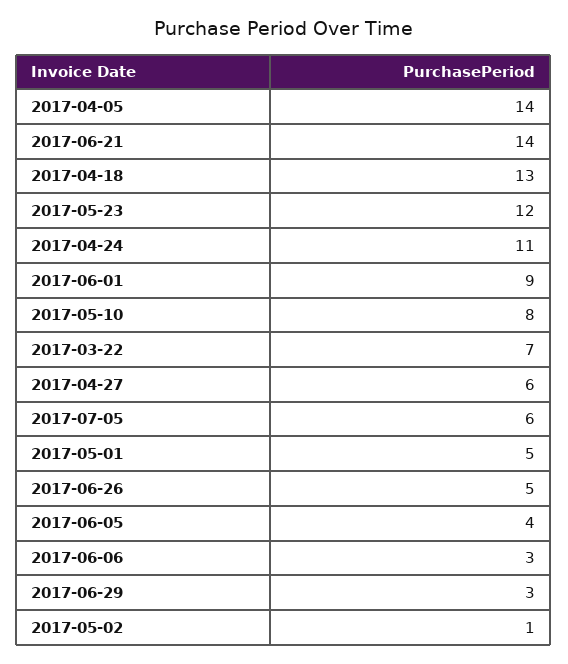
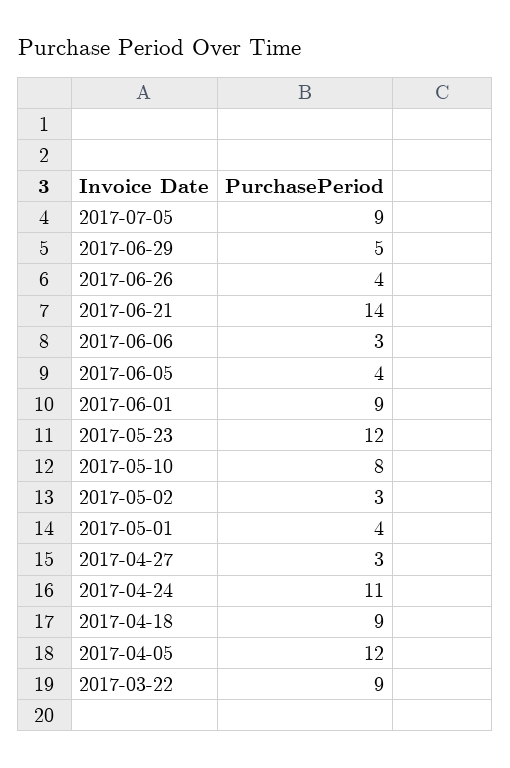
2017-04-05: 14 -> 12
2017-04-18: 13 -> 9
2017-03-22: 7 -> 9
2017-04-27: 6 -> 3
2017-07-05: 6 -> 9
2017-05-01: 5 -> 4
2017-06-26: 5 -> 4
2017-06-29: 3 -> 5
2017-05-02: 1 -> 3

